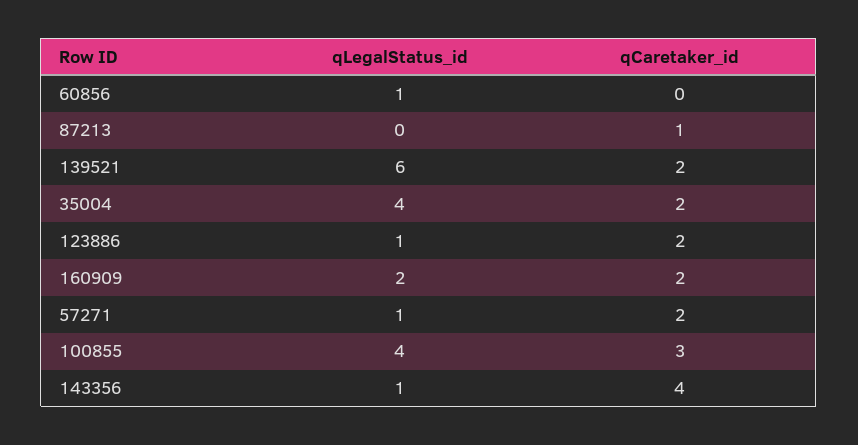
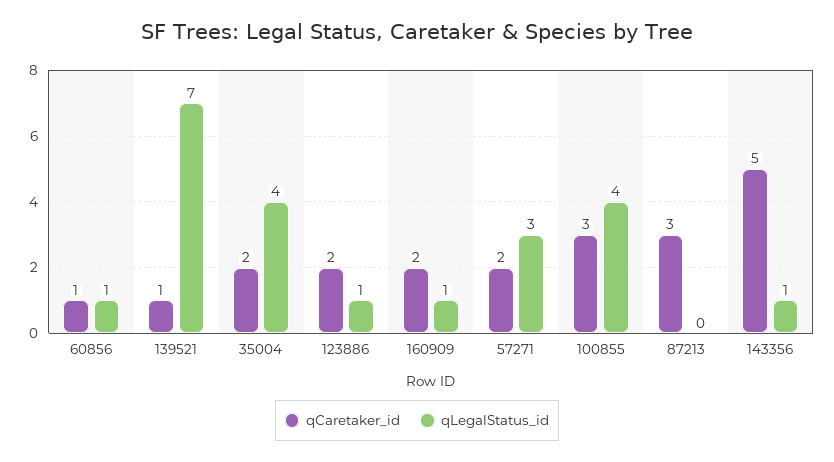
qCaretaker_id, 60856: 0 -> 1
qCaretaker_id, 87213: 1 -> 3
qLegalStatus_id, 139521: 6 -> 7
qCaretaker_id, 139521: 2 -> 1
qLegalStatus_id, 160909: 2 -> 1
qLegalStatus_id, 57271: 1 -> 3
qCaretaker_id, 143356: 4 -> 5

